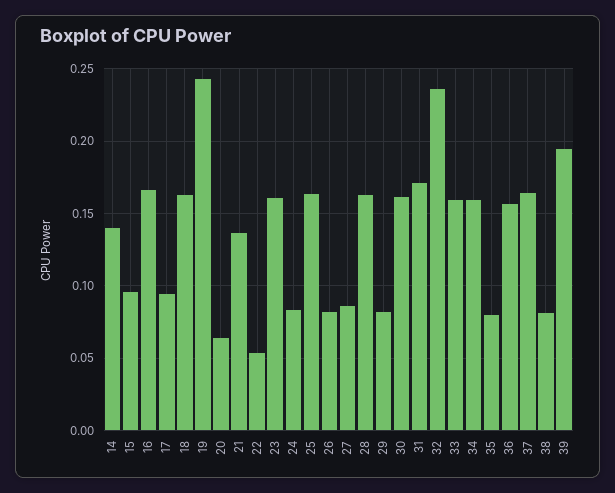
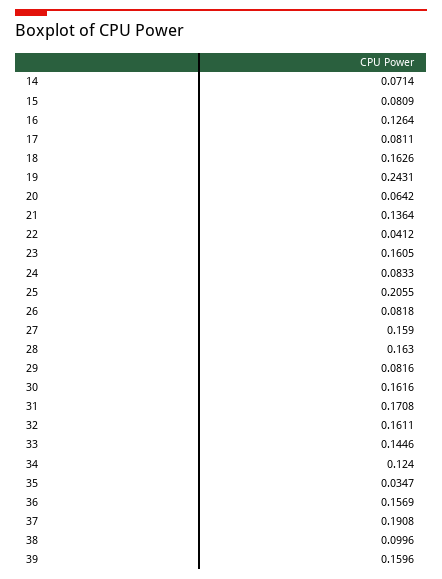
14: 0.14 -> 0.0714
15: 0.095 -> 0.0809
16: 0.165 -> 0.1264
17: 0.095 -> 0.0811
22: 0.055 -> 0.0412
25: 0.165 -> 0.2055
27: 0.085 -> 0.159
32: 0.235 -> 0.1611
33: 0.16 -> 0.1446
34: 0.16 -> 0.124
35: 0.08 -> 0.0347
37: 0.165 -> 0.1908
38: 0.08 -> 0.0996
39: 0.195 -> 0.1596

